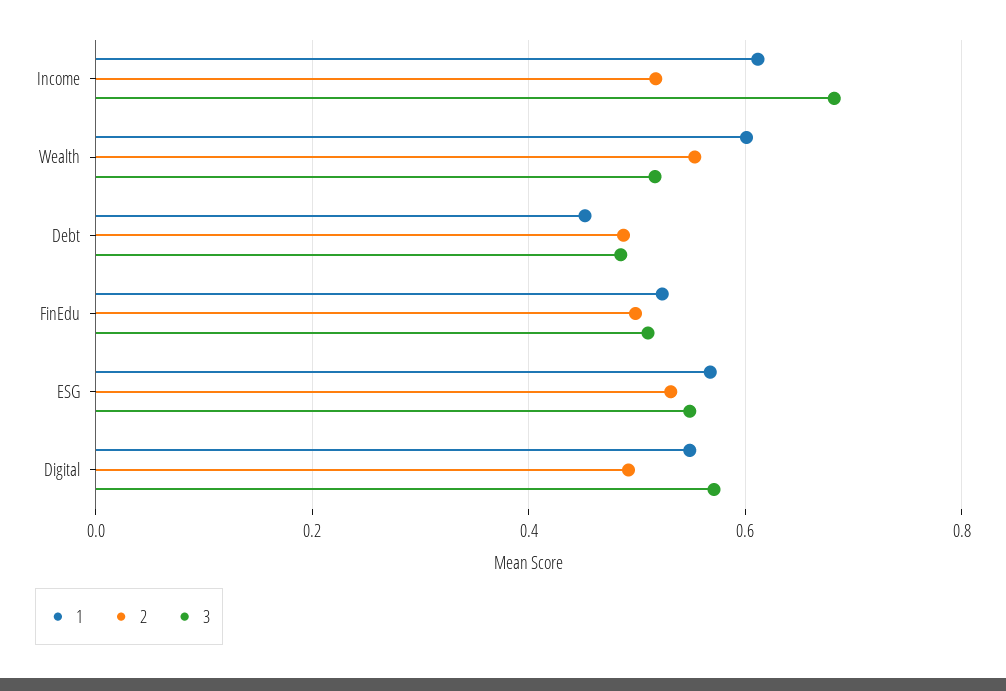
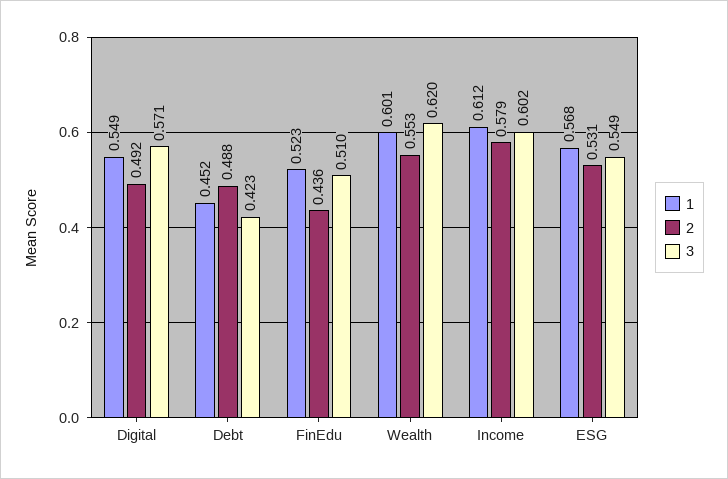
2, Income: 0.52 -> 0.579
3, Income: 0.68 -> 0.602
3, Wealth: 0.52 -> 0.62
3, Debt: 0.48 -> 0.423
2, FinEdu: 0.5 -> 0.436

